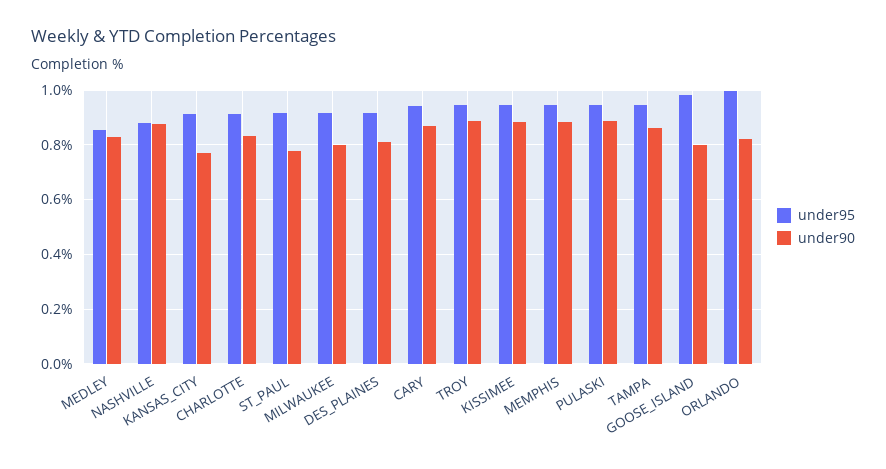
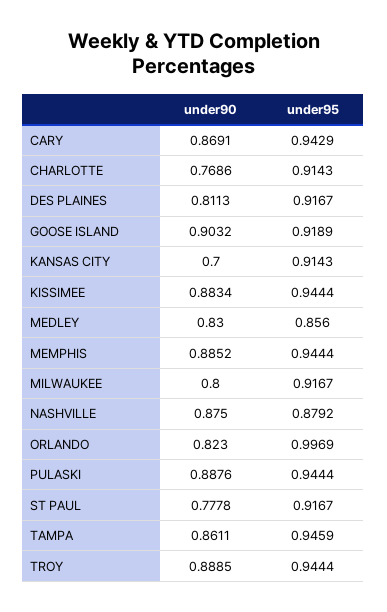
under90, KANSAS_CITY: 0.775 -> 0.7
under90, CHARLOTTE: 0.825 -> 0.7686
under95, GOOSE_ISLAND: 0.975 -> 0.9189
under90, GOOSE_ISLAND: 0.8 -> 0.9032

